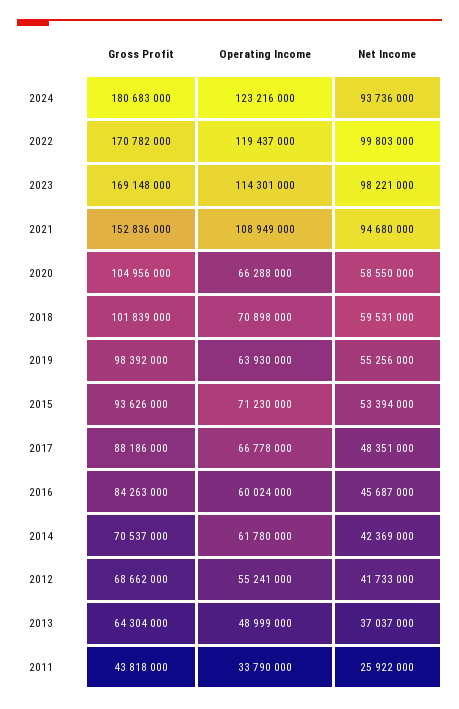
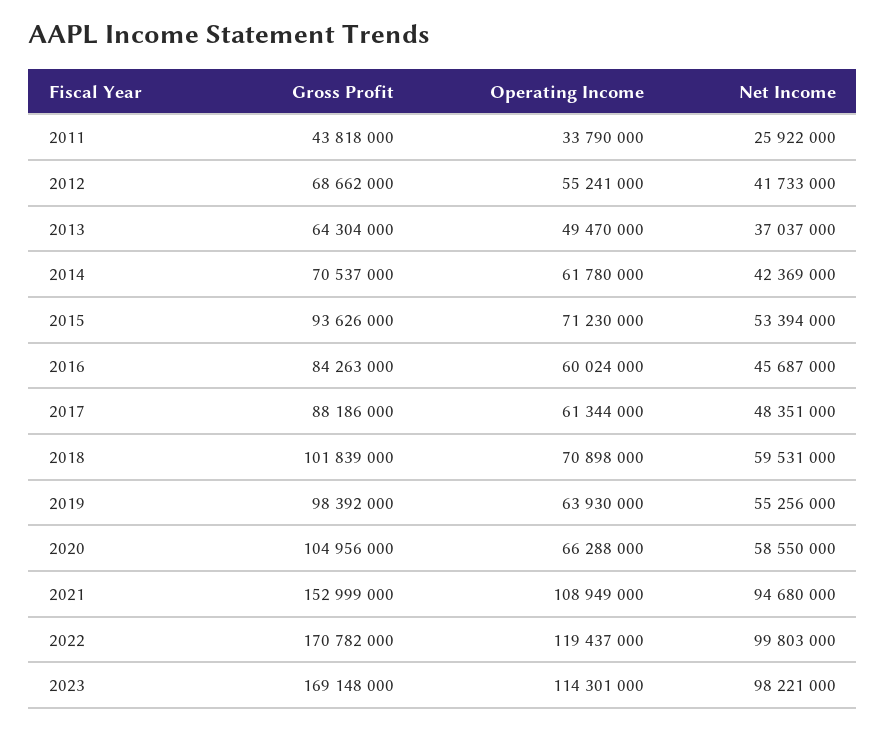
Gross Profit, 2024: 180683000 -> none
Operating Income, 2024: 123216000 -> none
Net Income, 2024: 93736000 -> none
Gross Profit, 2021: 152836000 -> 152999000
Operating Income, 2017: 66778000 -> 61344000
Operating Income, 2013: 48999000 -> 49470000

